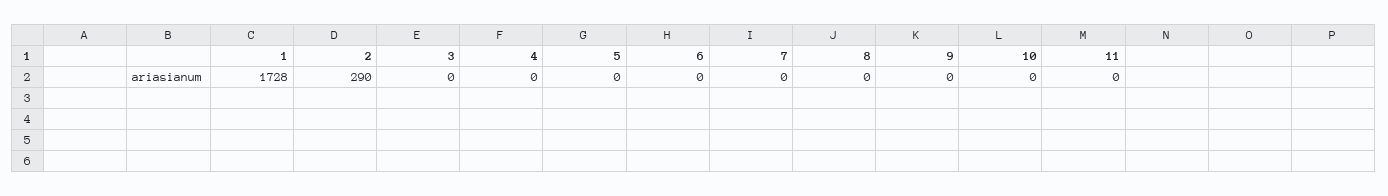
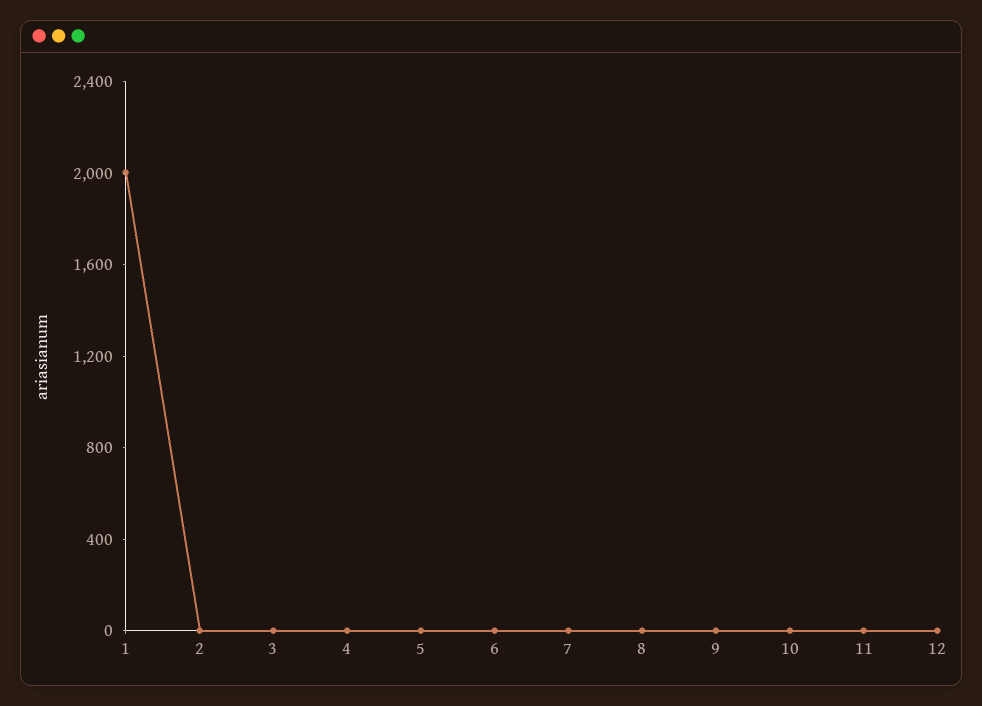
1: 1728 -> 2000
2: 290 -> 0
12: none -> 0

